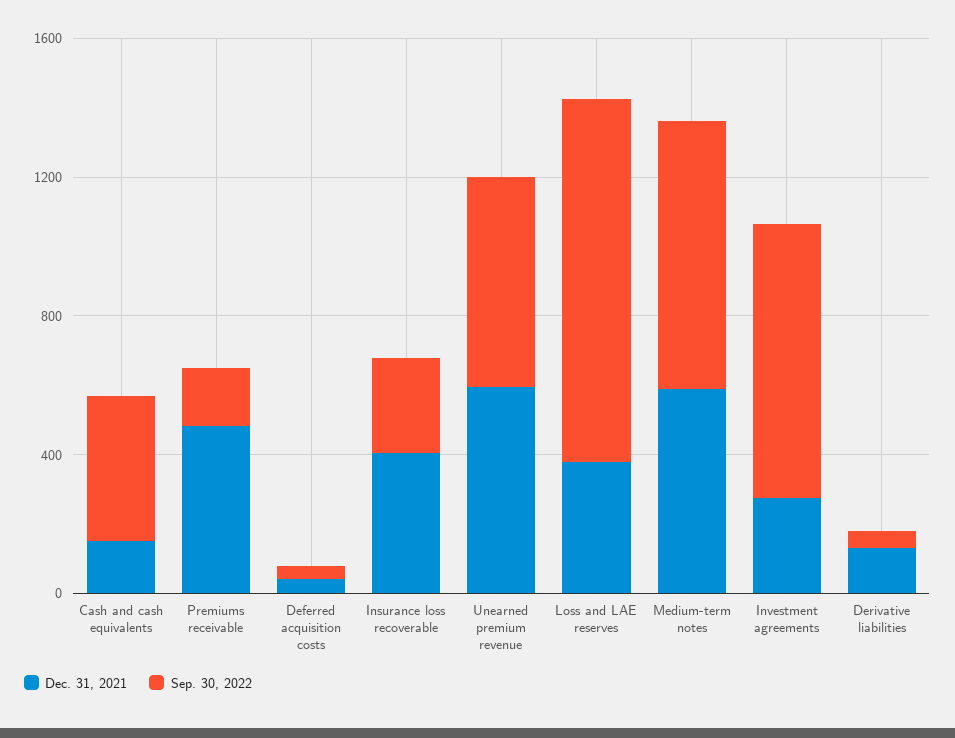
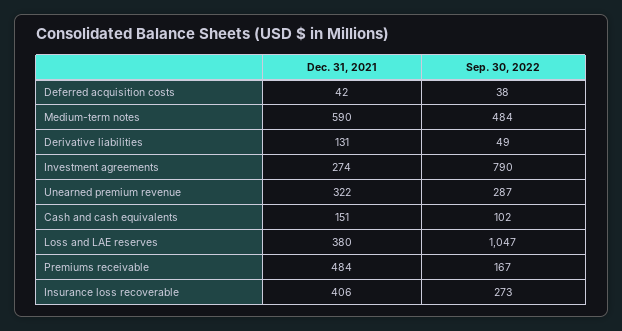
Sep. 30, 2022, Cash and cash equivalents: 400 -> 102
Dec. 31, 2021, Unearned premium revenue: 600 -> 322
Sep. 30, 2022, Unearned premium revenue: 600 -> 287
Sep. 30, 2022, Medium-term notes: 800 -> 484

